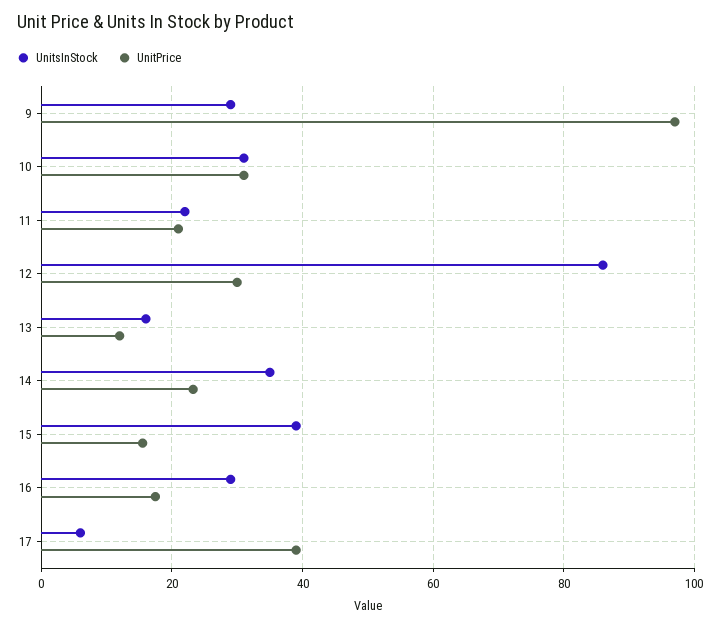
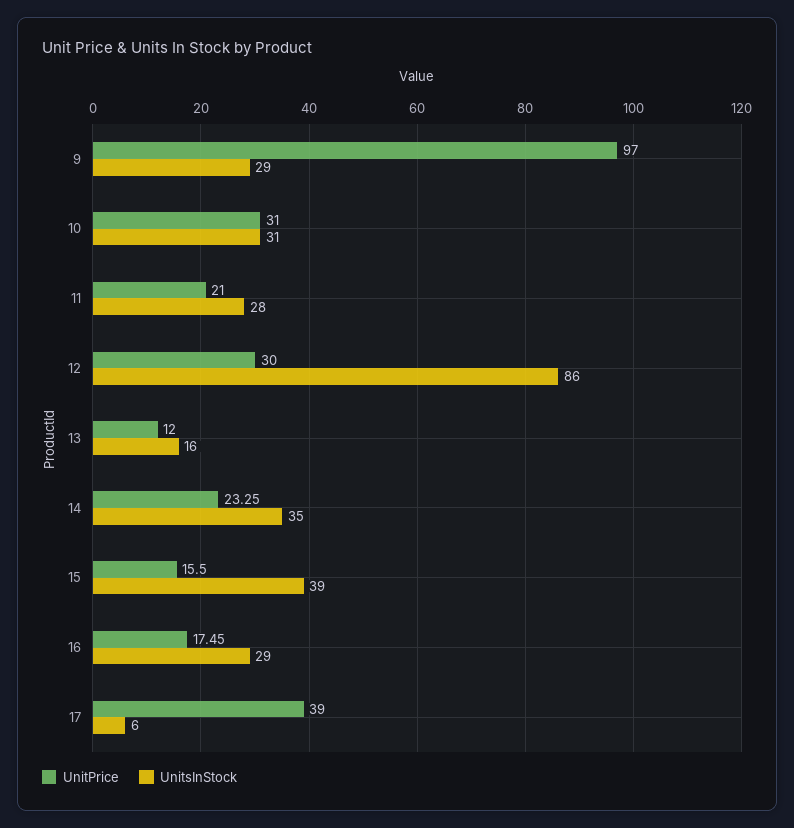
UnitsInStock, 11: 22 -> 28

